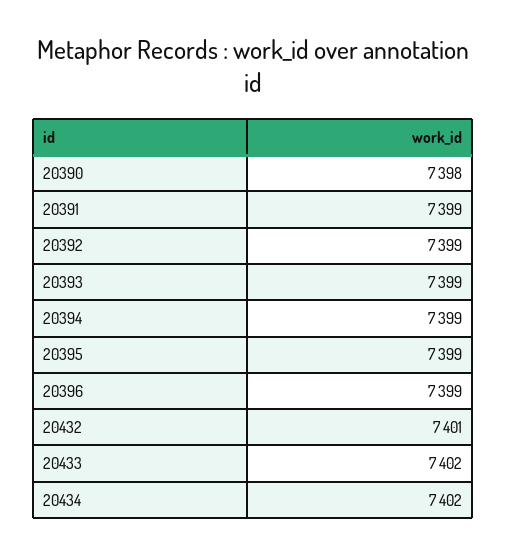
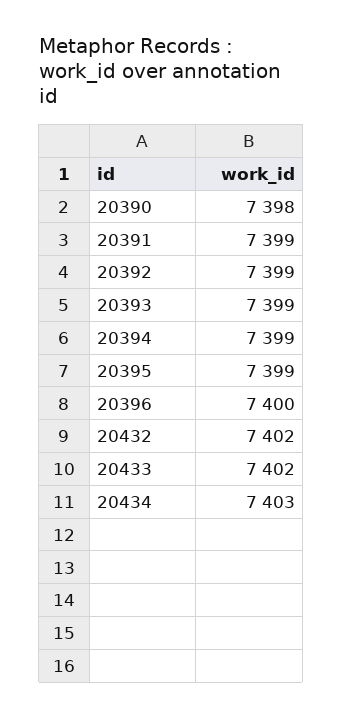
20396: 7399 -> 7400
20432: 7401 -> 7402
20434: 7402 -> 7403

